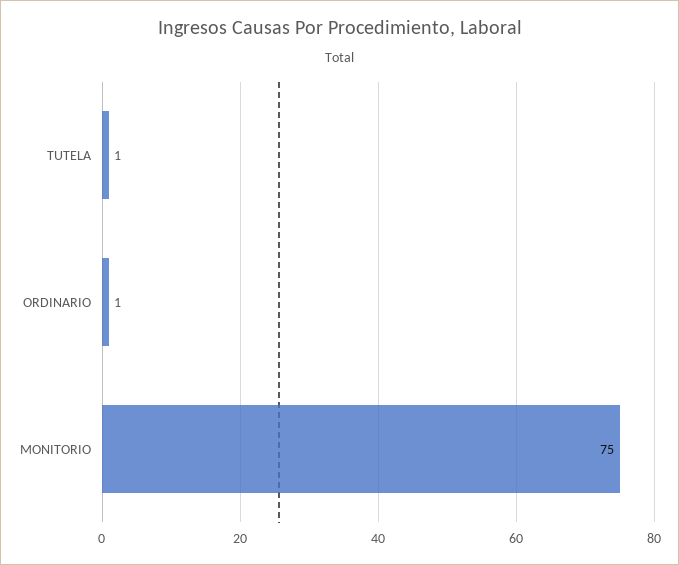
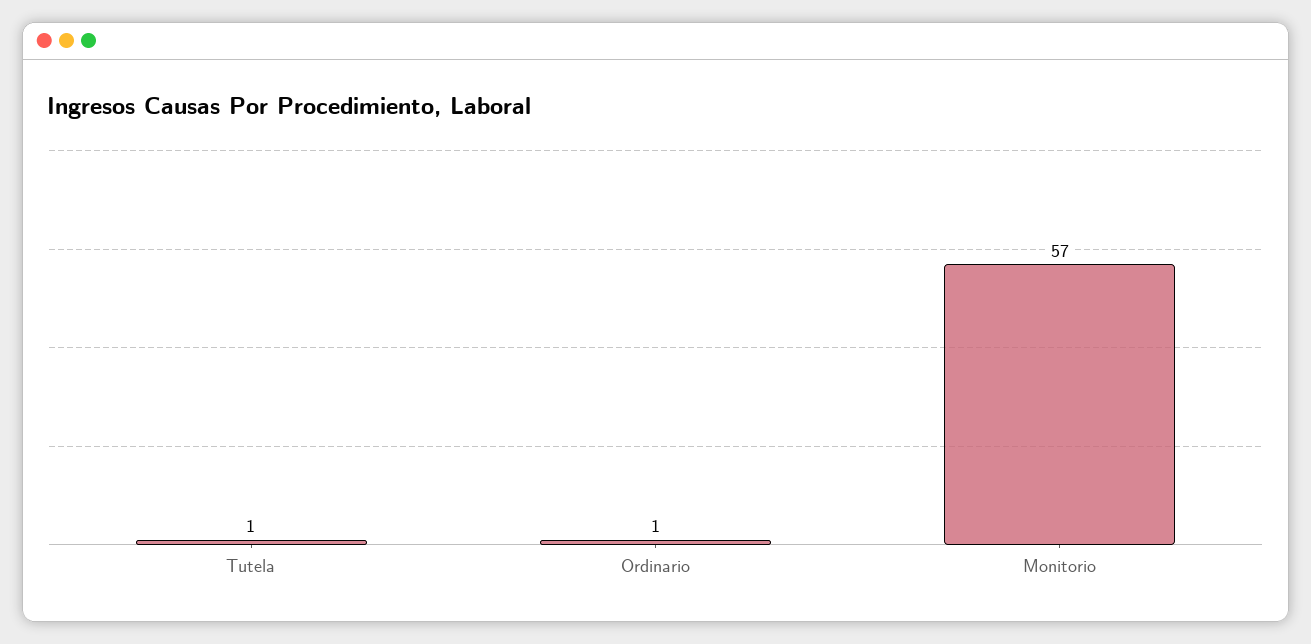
MONITORIO: 75 -> 57

